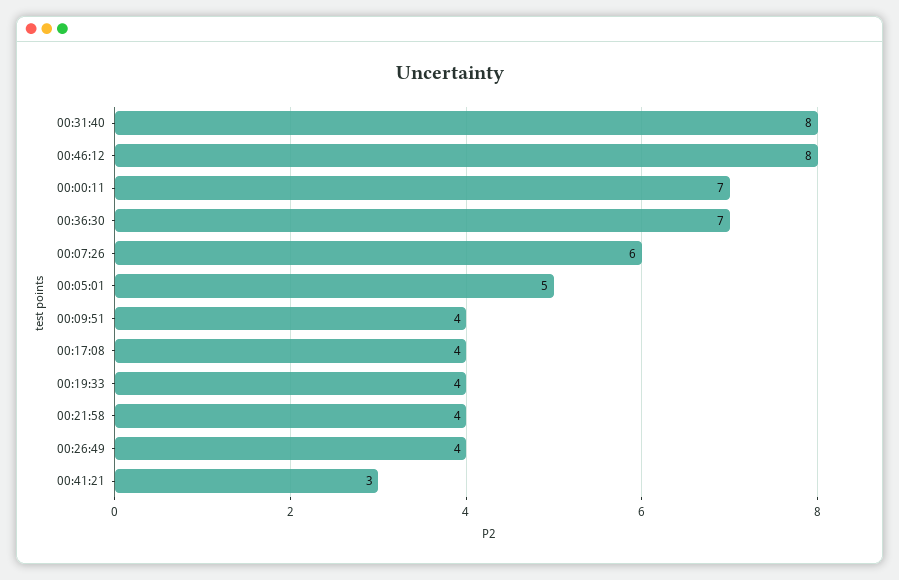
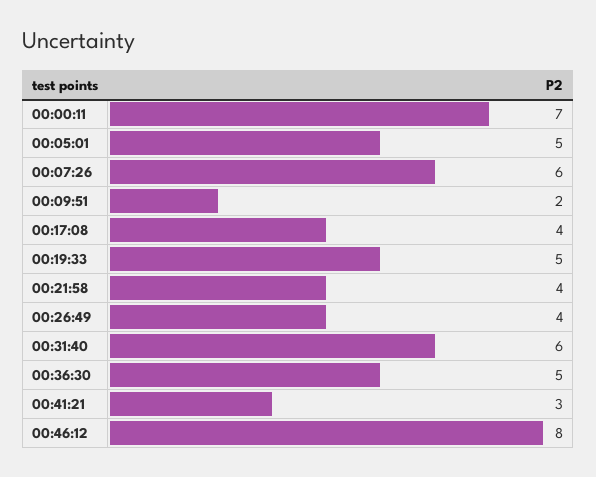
00:31:40: 8 -> 6
00:36:30: 7 -> 5
00:09:51: 4 -> 2
00:19:33: 4 -> 5

